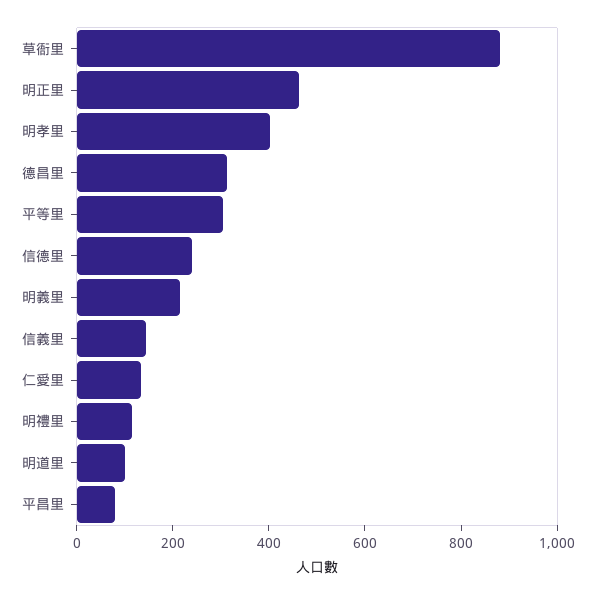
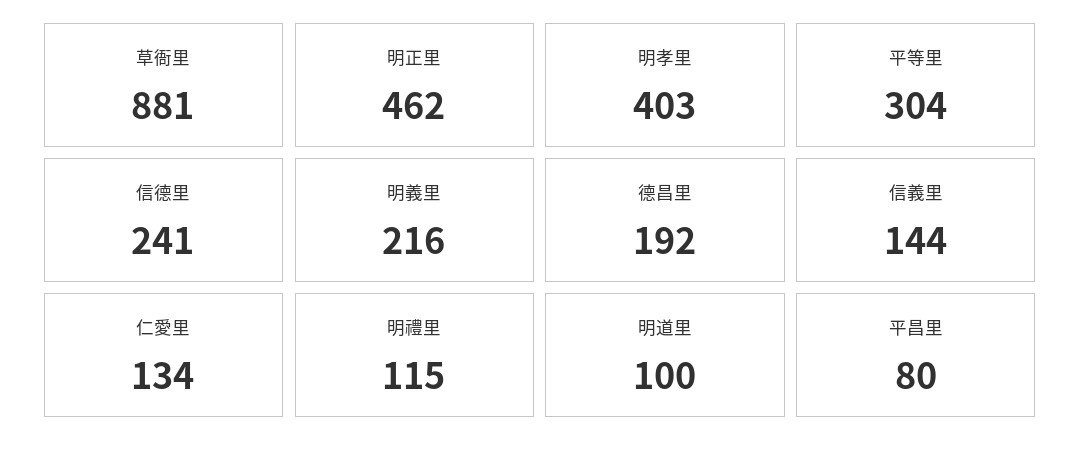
德昌里: 300 -> 192

